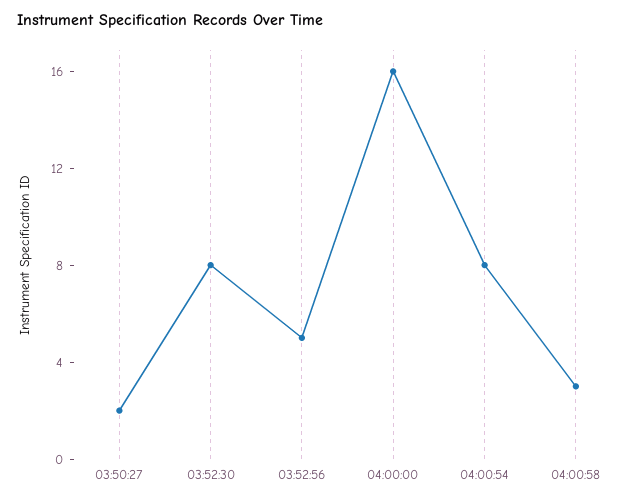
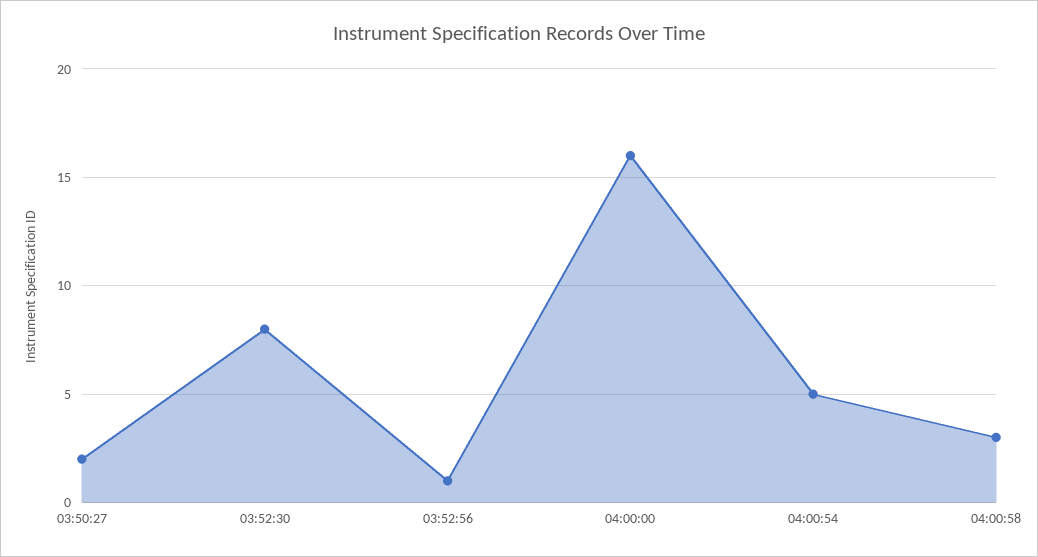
03:52:56: 5 -> 1
04:00:54: 8 -> 5

